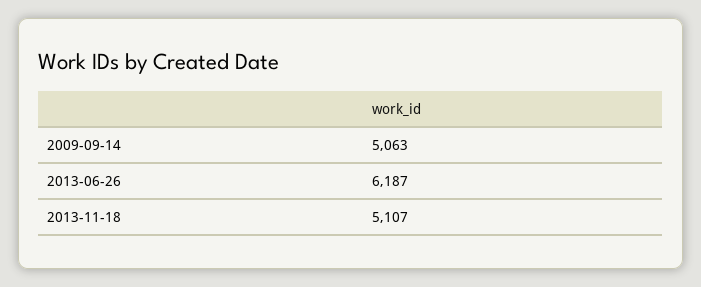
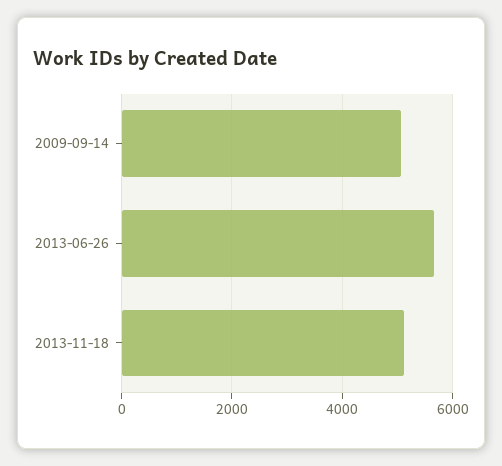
2013-06-26: 6187 -> 5600

